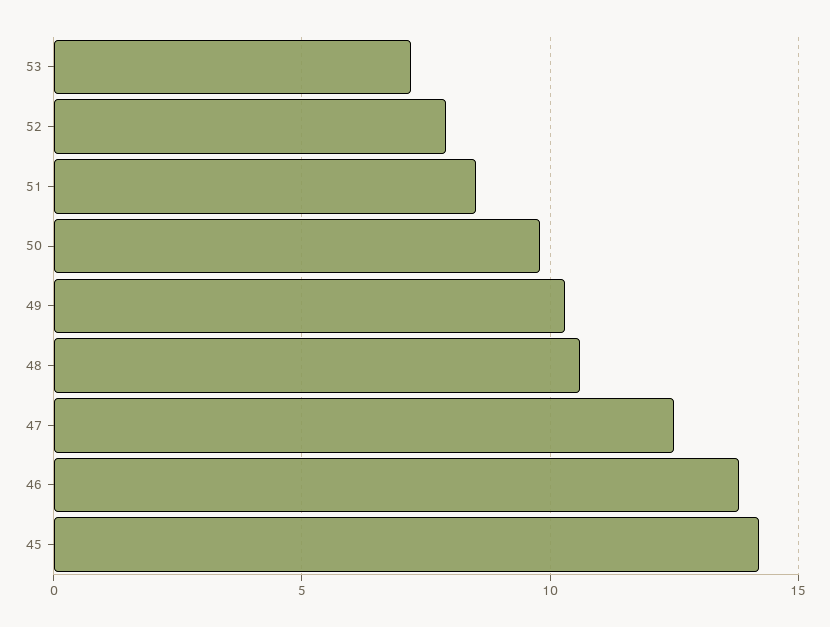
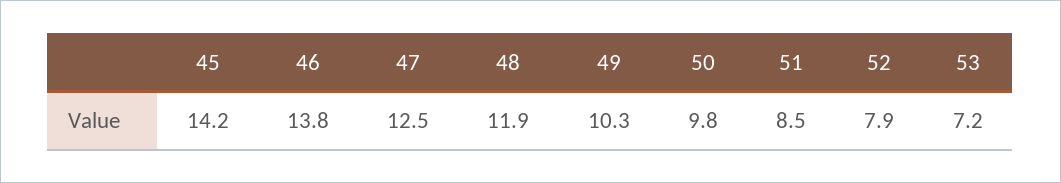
48: 10.5 -> 11.9

